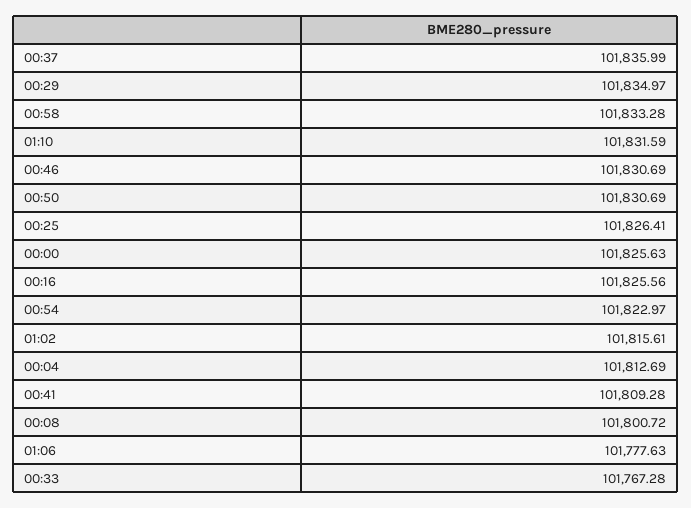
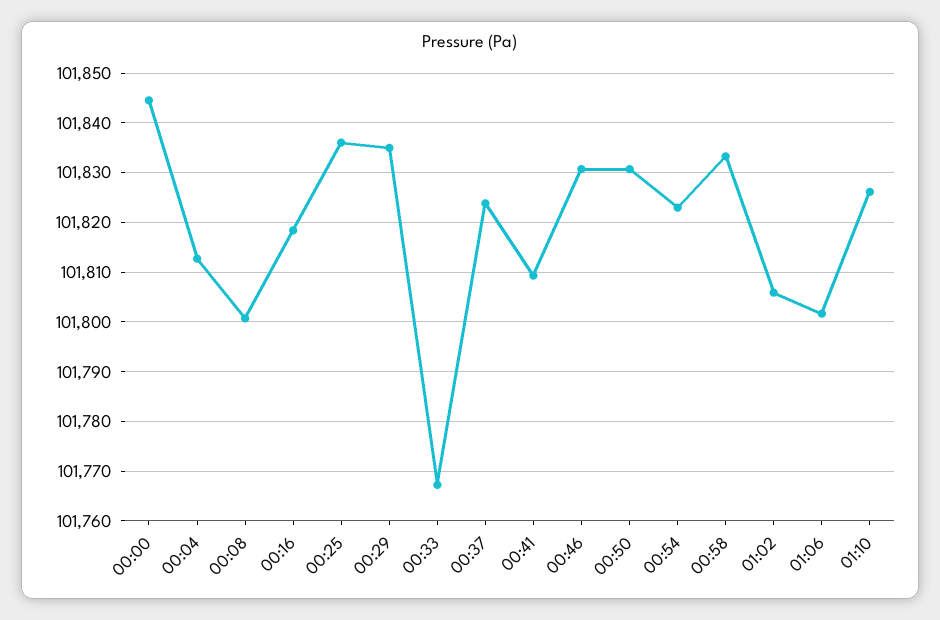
00:37: 101835.99 -> 101824
01:10: 101831.59 -> 101826
00:25: 101826.41 -> 101836
00:00: 101825.63 -> 101844
00:16: 101825.56 -> 101818
01:02: 101815.61 -> 101806
01:06: 101777.63 -> 101802

